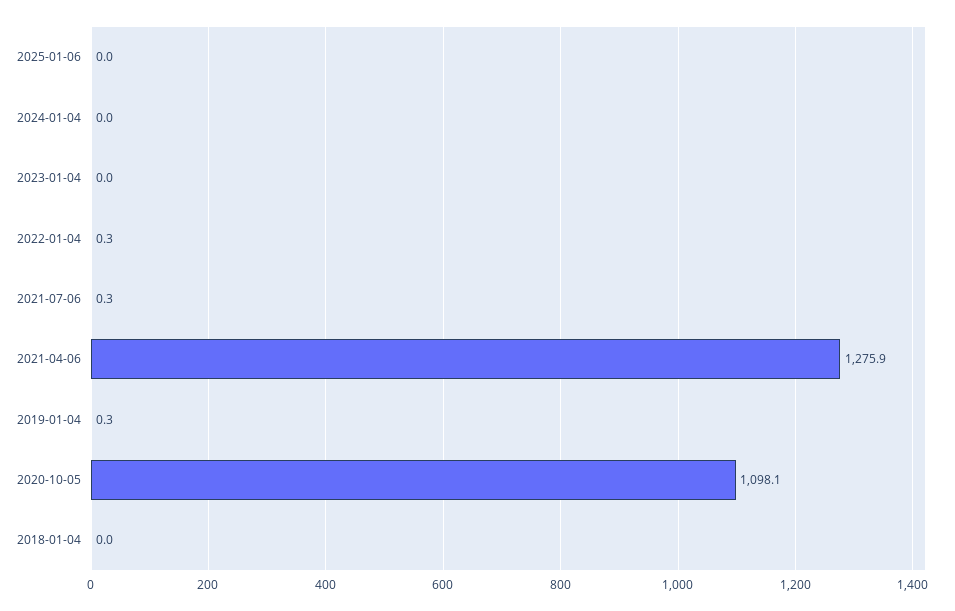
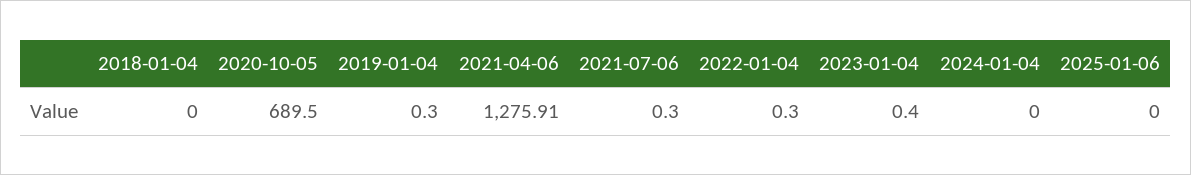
2023-01-04: 0 -> 0.4
2020-10-05: 1098.1 -> 689.5

